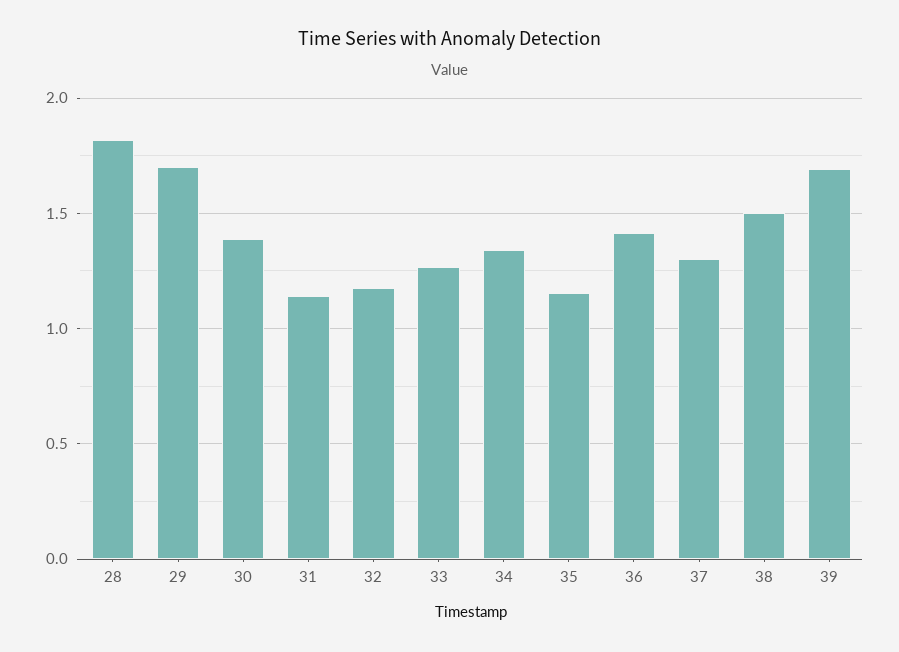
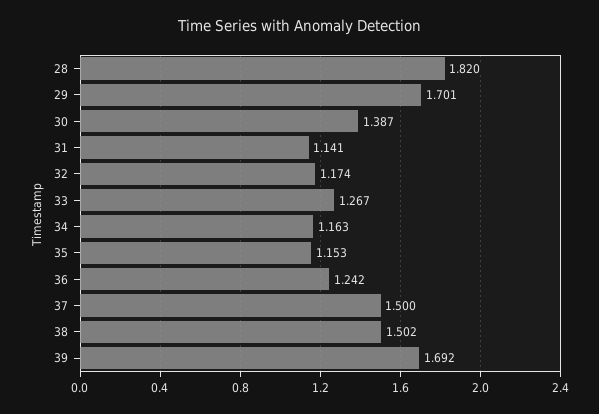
34: 1.35 -> 1.163
36: 1.4 -> 1.242
37: 1.3 -> 1.5

